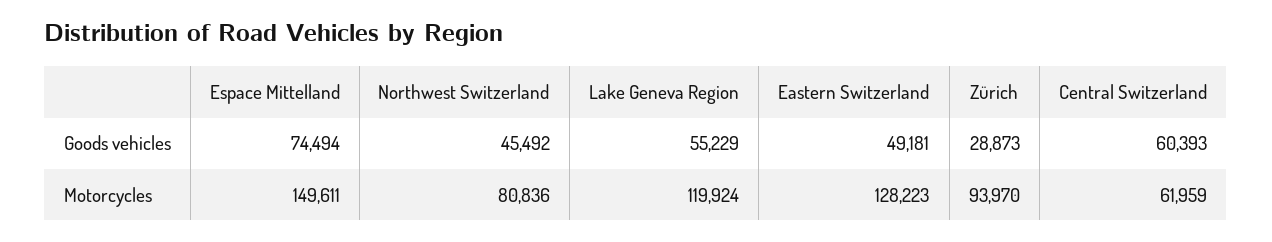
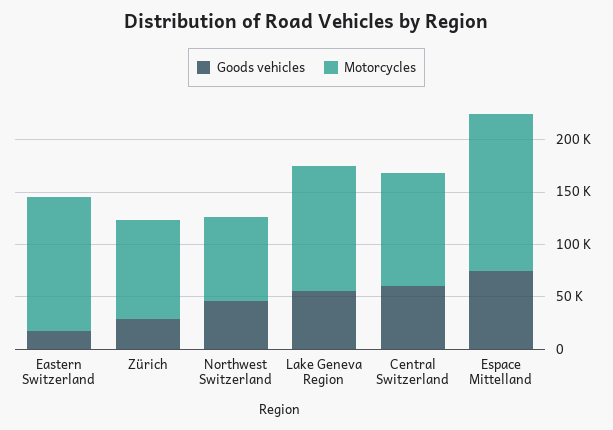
Goods vehicles, Eastern Switzerland: 49181 -> 20000
Motorcycles, Central Switzerland: 61959 -> 110000

